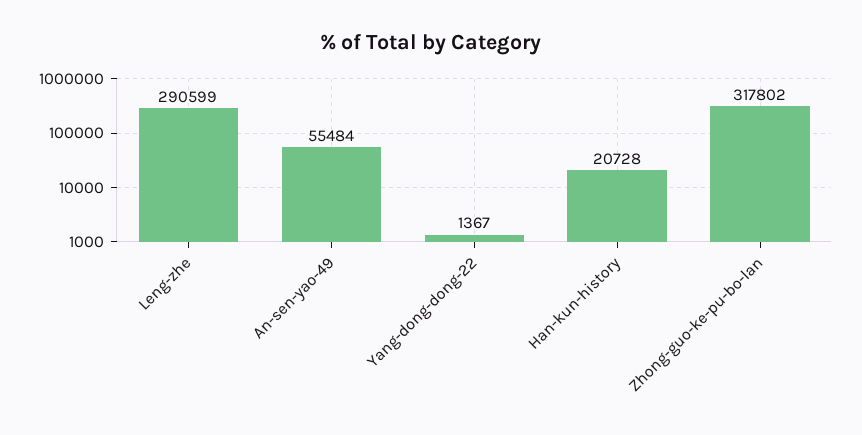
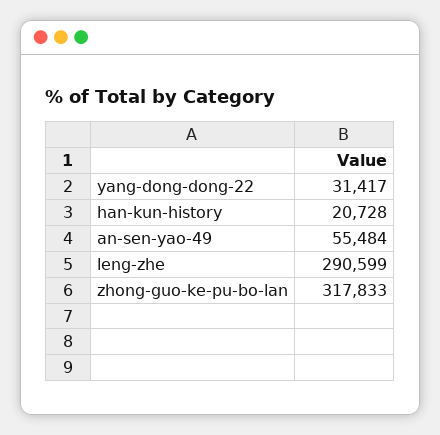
Yang-dong-dong-22: 1367 -> 31417
Zhong-guo-ke-pu-bo-lan: 317802 -> 317833

